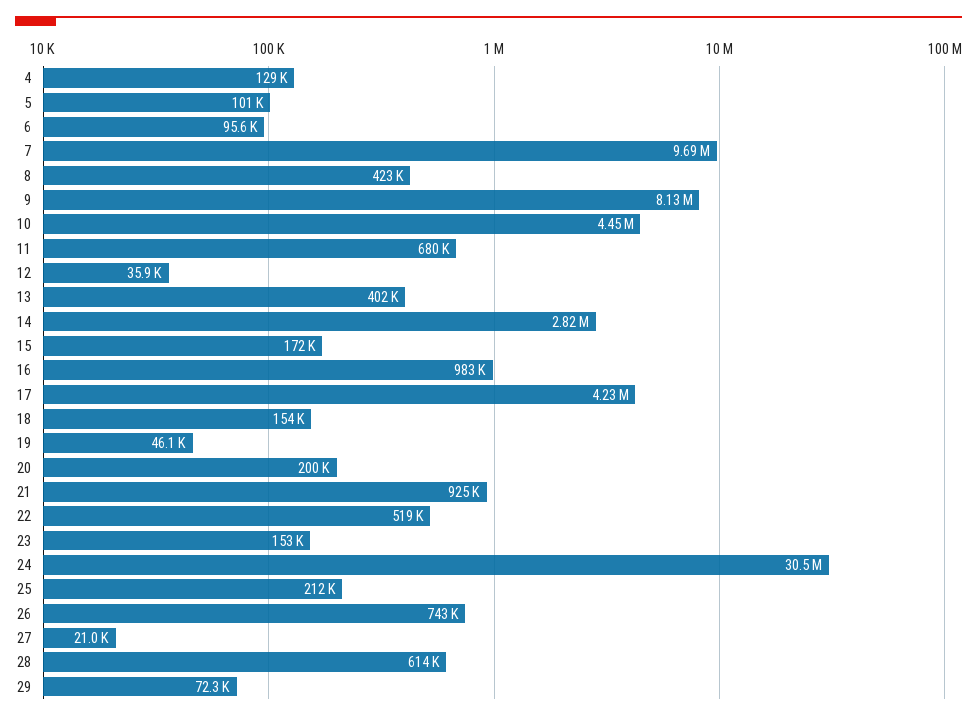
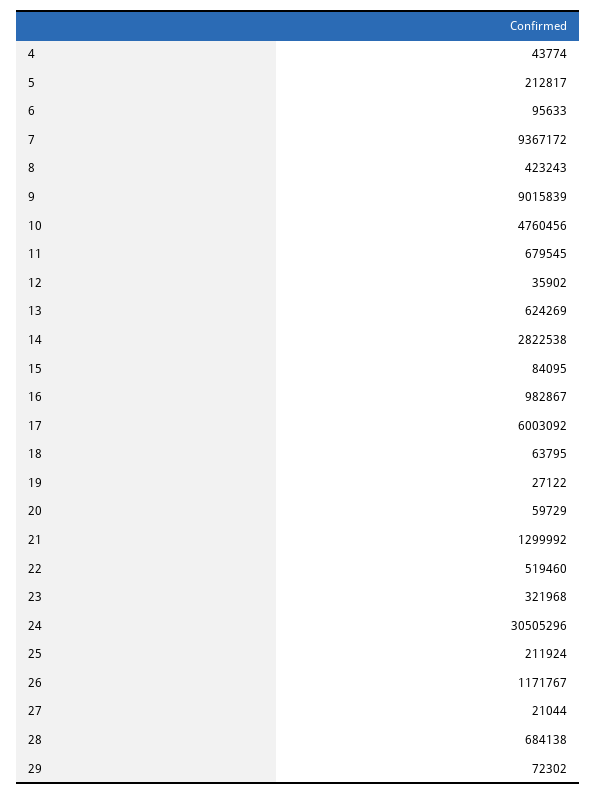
4: 129000 -> 43774
5: 101000 -> 212817
7: 9690000 -> 9367172
9: 8130000 -> 9015839
10: 4450000 -> 4760456
13: 402000 -> 624269
15: 172000 -> 84095
17: 4230000 -> 6003092
18: 154000 -> 63795
19: 46100 -> 27122
20: 200000 -> 59729
21: 925000 -> 1299992
23: 153000 -> 321968
26: 743000 -> 1171767
28: 614000 -> 684138

